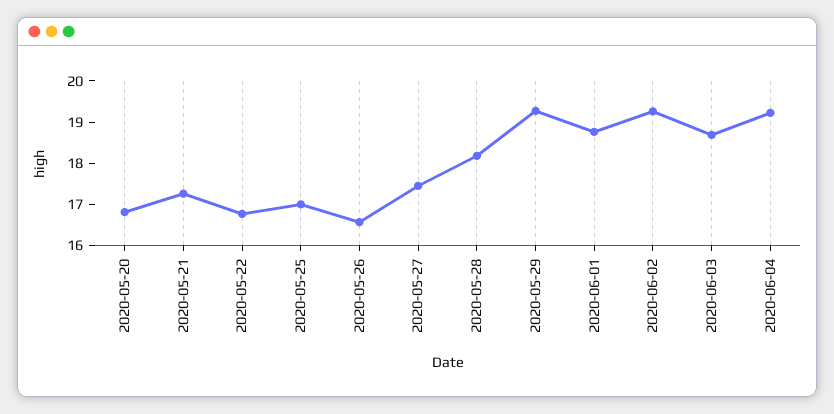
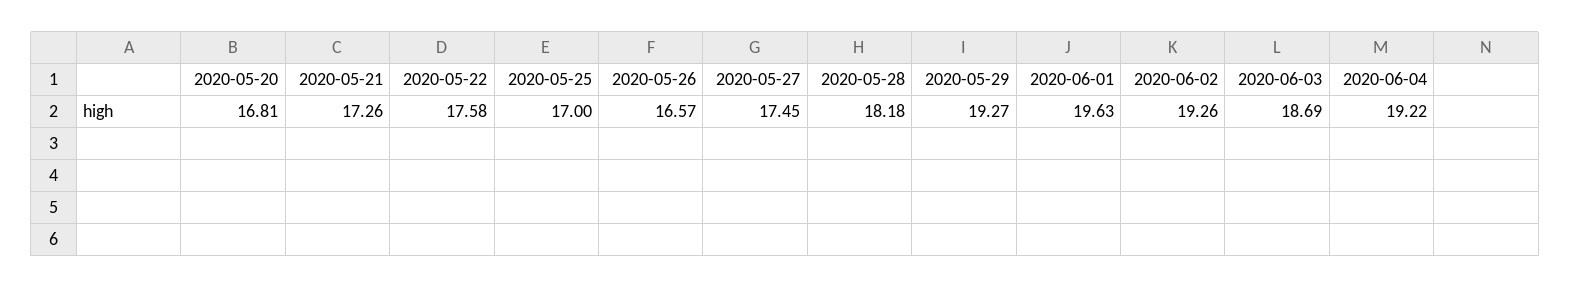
2020-05-22: 16.8 -> 17.58
2020-06-01: 18.8 -> 19.63

